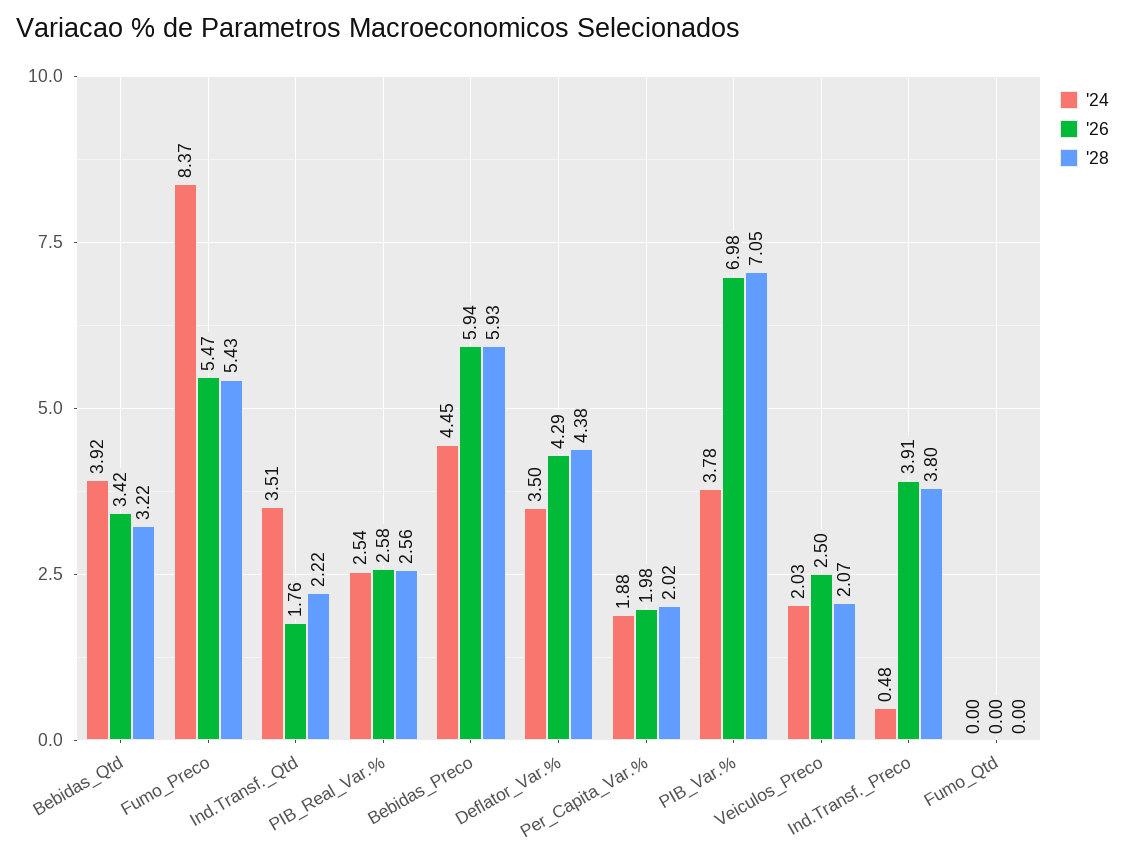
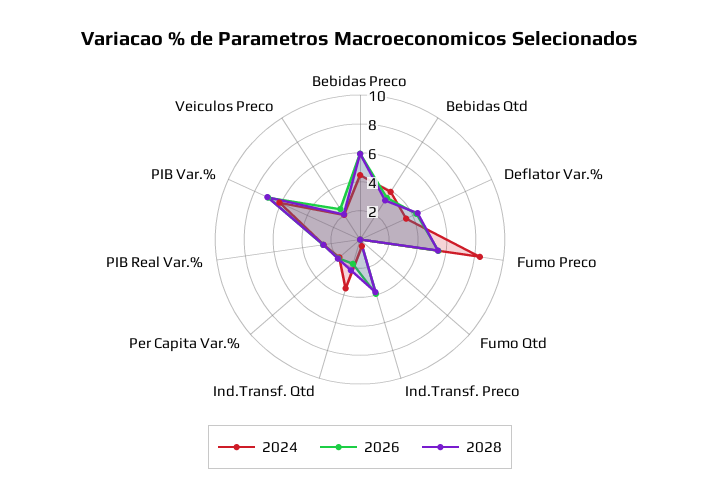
'24, PIB_Var.%: 3.78 -> 6

